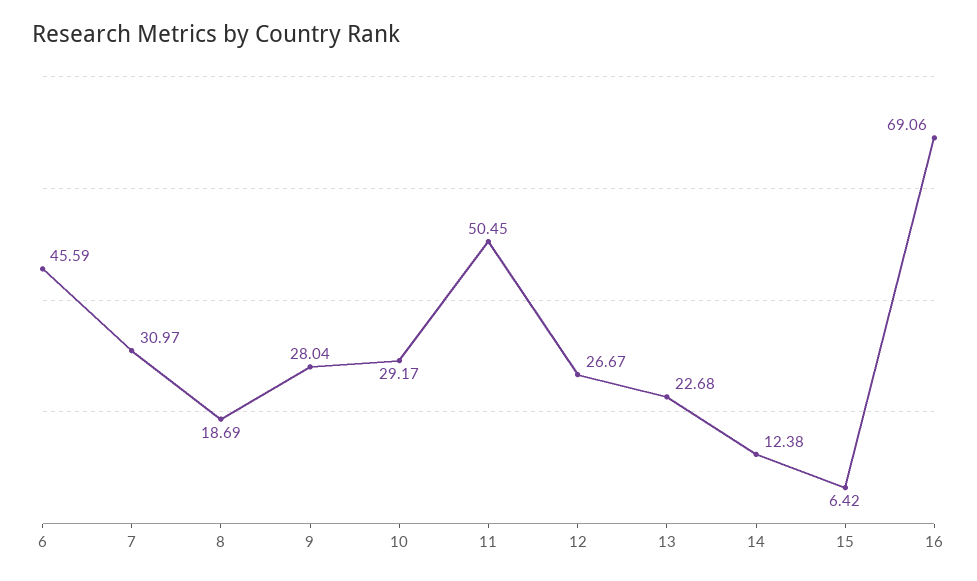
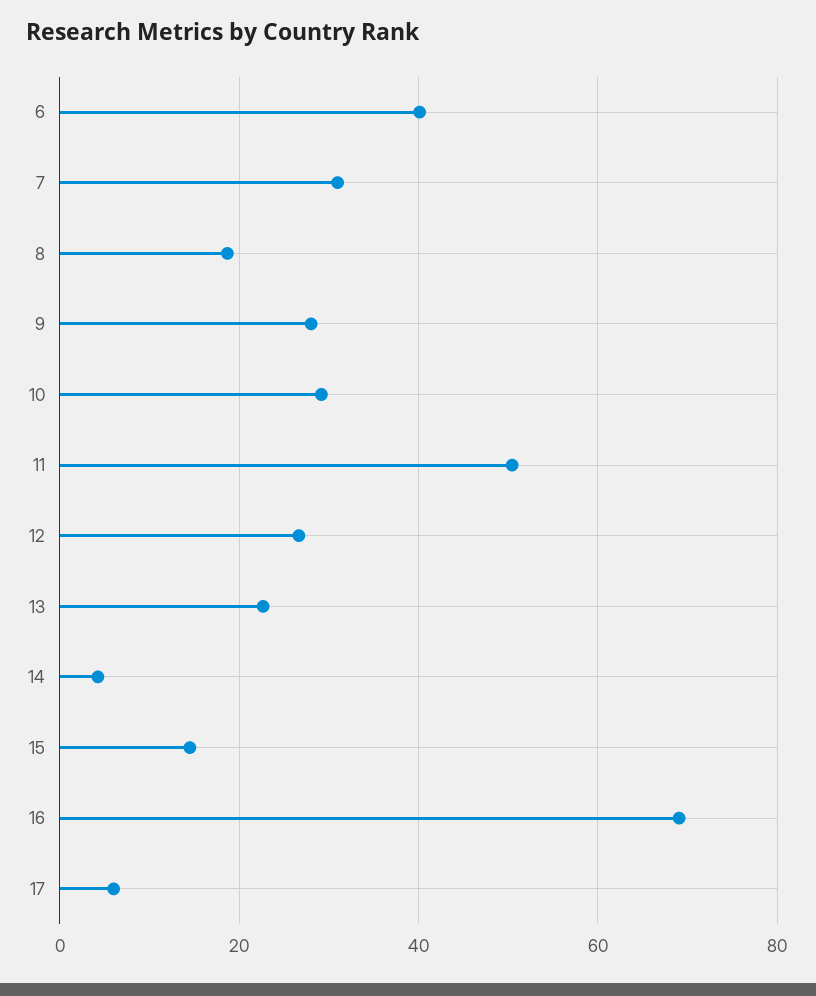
6: 45.59 -> 40
14: 12.38 -> 4
15: 6.42 -> 14
17: none -> 6

